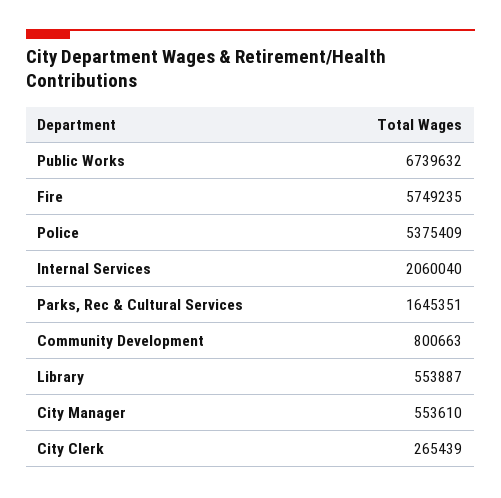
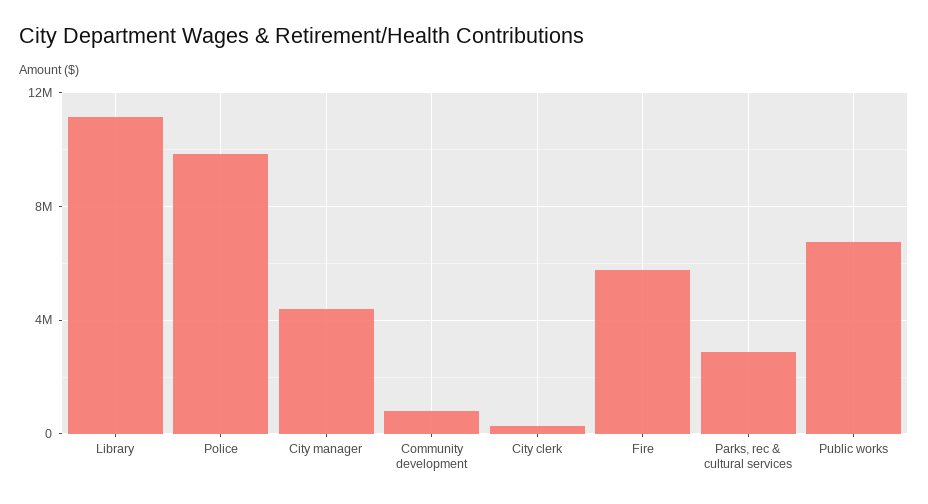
Police: 5375409 -> 10000000
Internal Services: 2060040 -> none
Parks, Rec & Cultural Services: 1645351 -> 3000000
Library: 553887 -> 11000000
City Manager: 553610 -> 4500000

